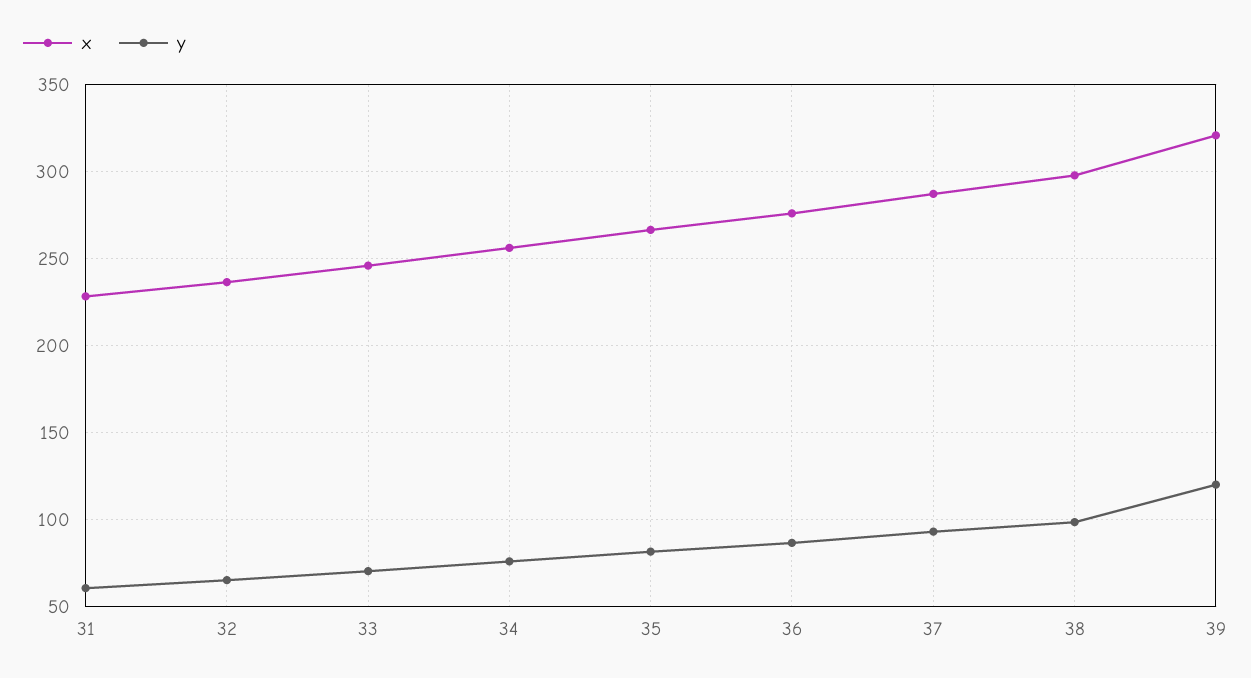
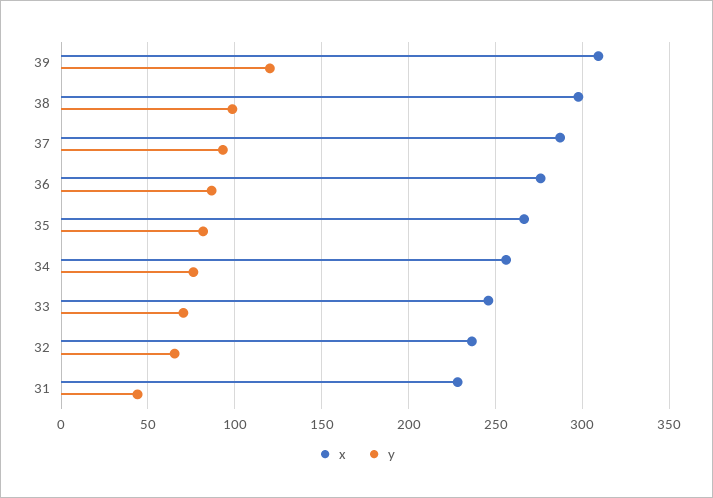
y, 31: 60 -> 45
x, 39: 320 -> 310

